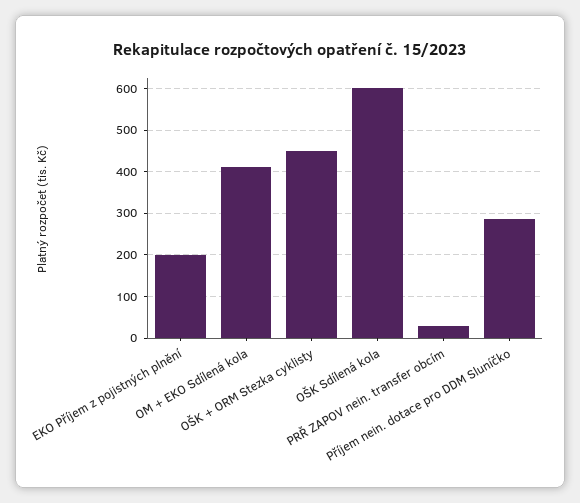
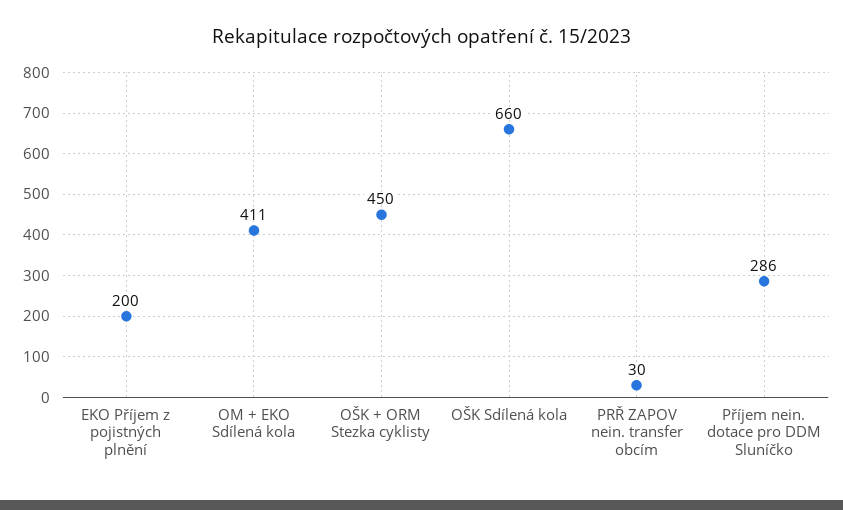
OŠK Sdílená kola: 600 -> 660

